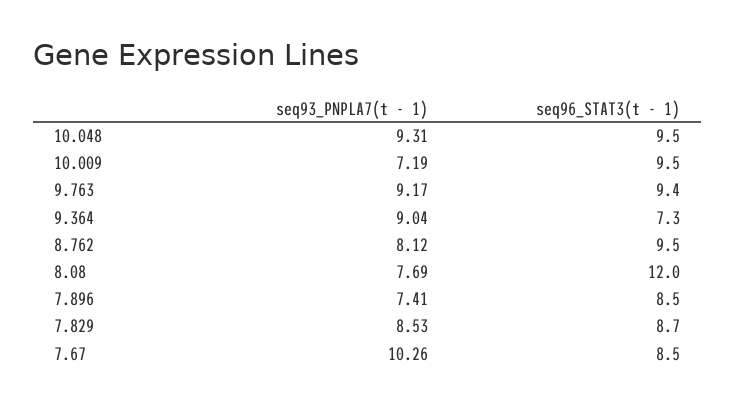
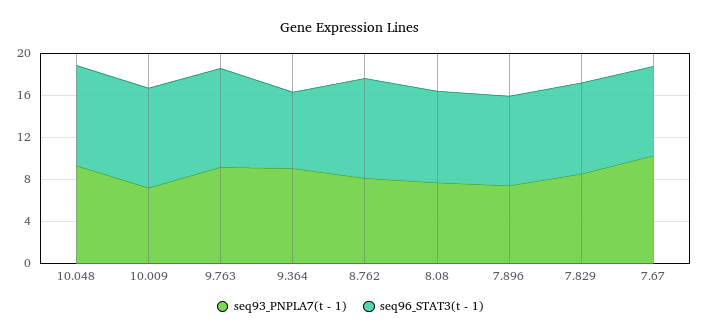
seq96_STAT3(t - 1), 8.08: 12 -> 9

